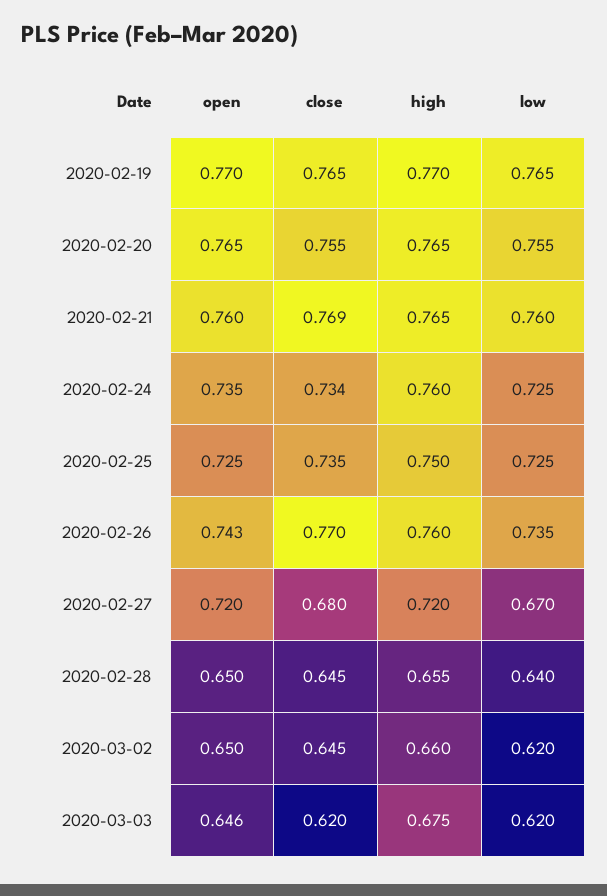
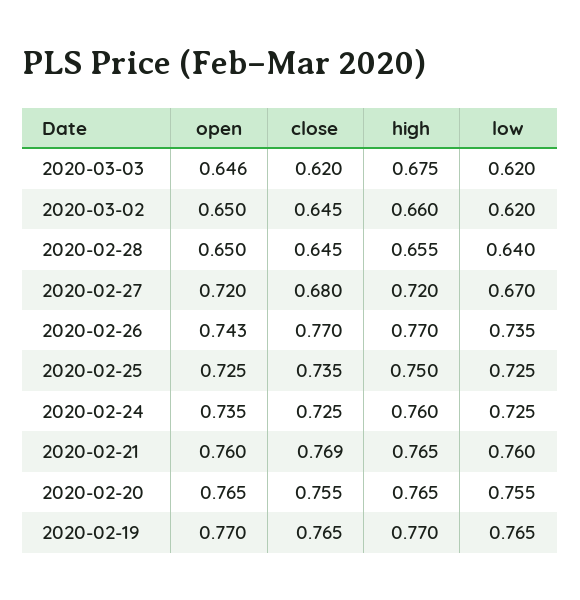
close, 2020-02-24: 0.734 -> 0.725
high, 2020-02-26: 0.76 -> 0.77

